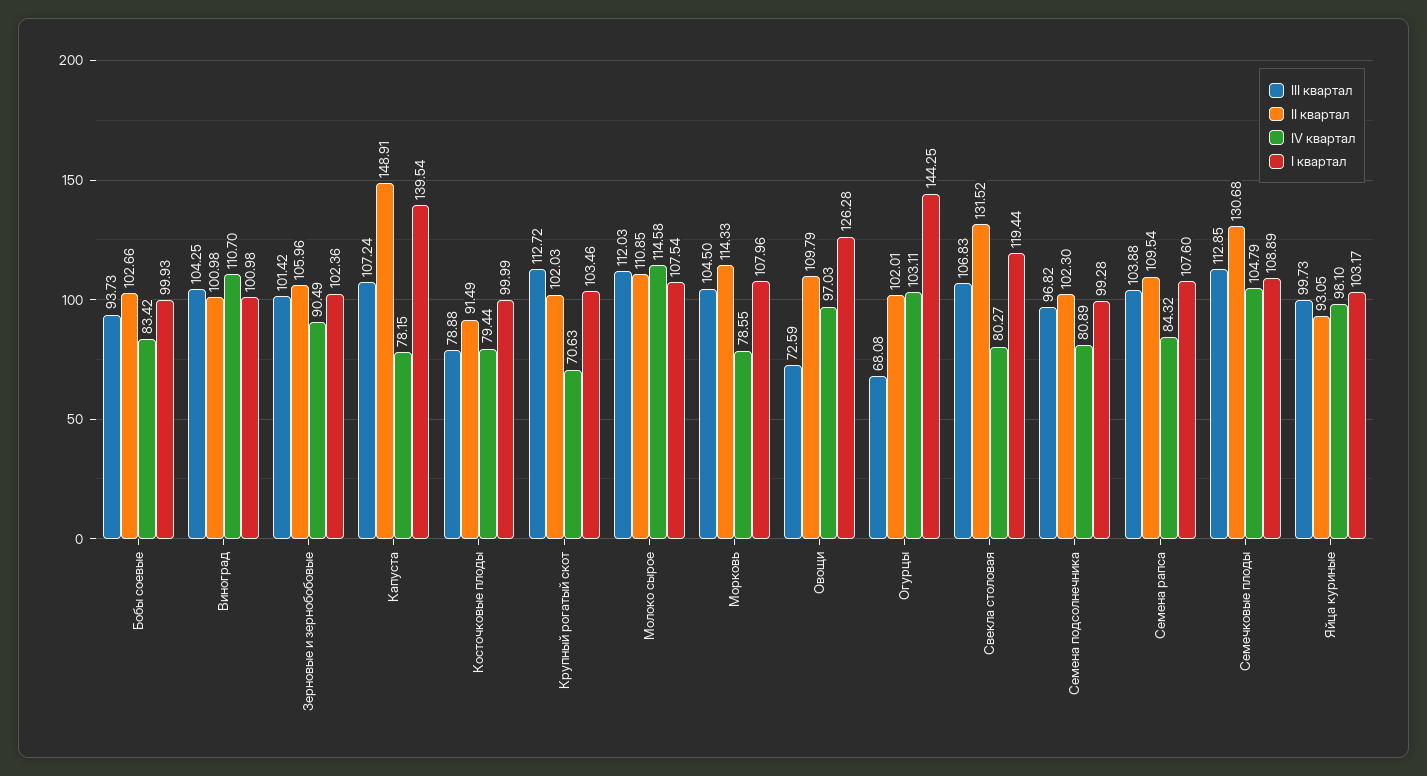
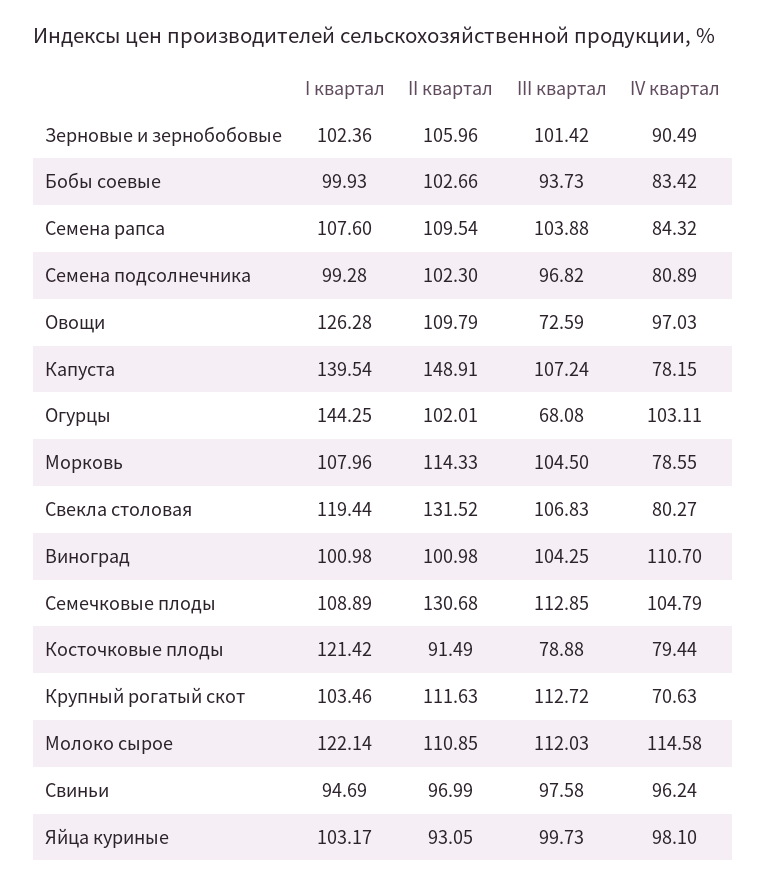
I квартал, Косточковые плоды: 99.99 -> 121.42
II квартал, Крупный рогатый скот: 102.03 -> 111.63
I квартал, Молоко сырое: 107.54 -> 122.14
I квартал, Свиньи: none -> 94.69
II квартал, Свиньи: none -> 96.99
III квартал, Свиньи: none -> 97.58
IV квартал, Свиньи: none -> 96.24

